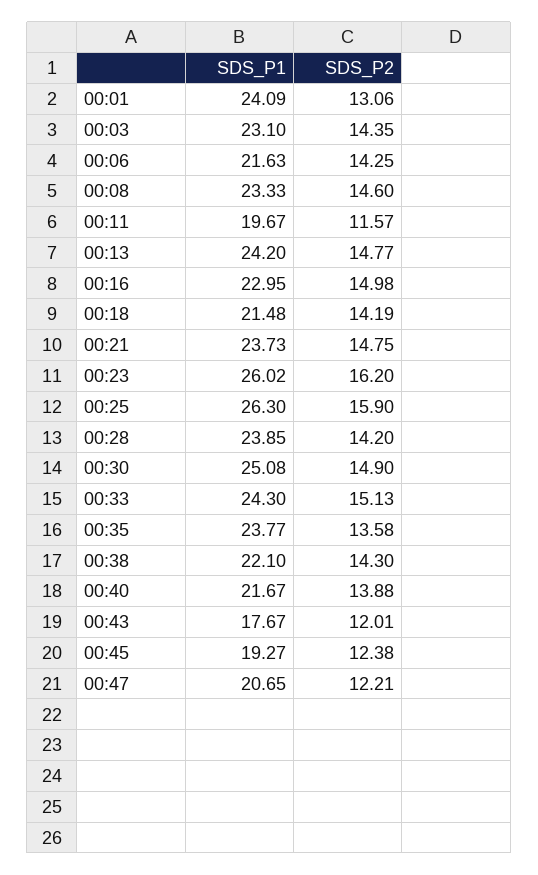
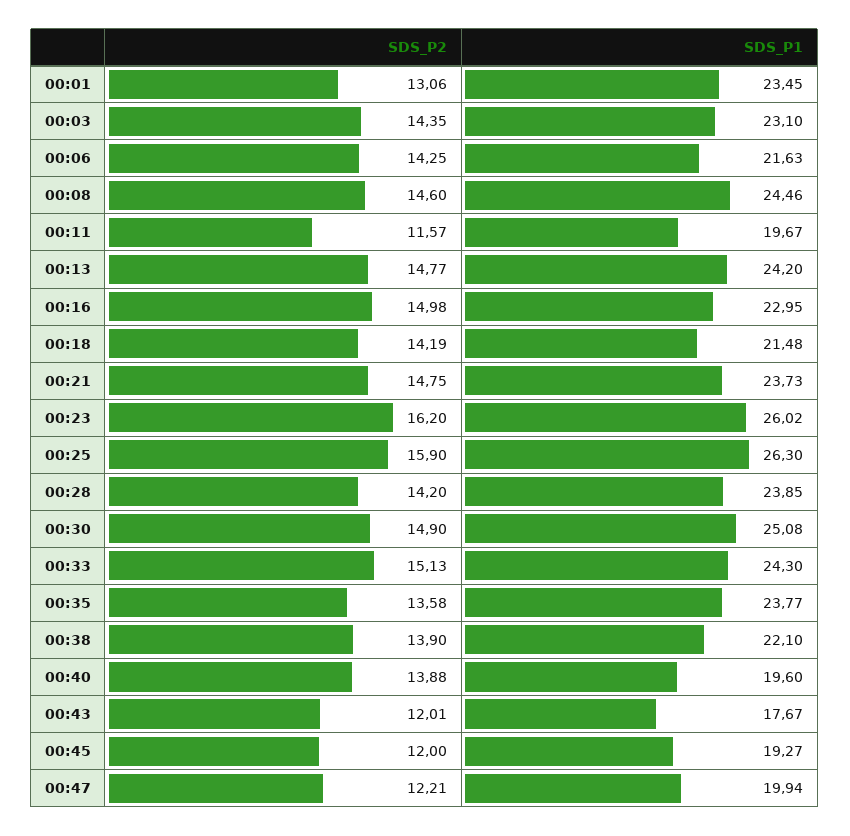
SDS_P1, 00:01: 24.09 -> 23.45
SDS_P1, 00:08: 23.33 -> 24.46
SDS_P2, 00:38: 14.3 -> 13.9
SDS_P1, 00:40: 21.67 -> 19.6
SDS_P2, 00:45: 12.38 -> 12
SDS_P1, 00:47: 20.65 -> 19.94

